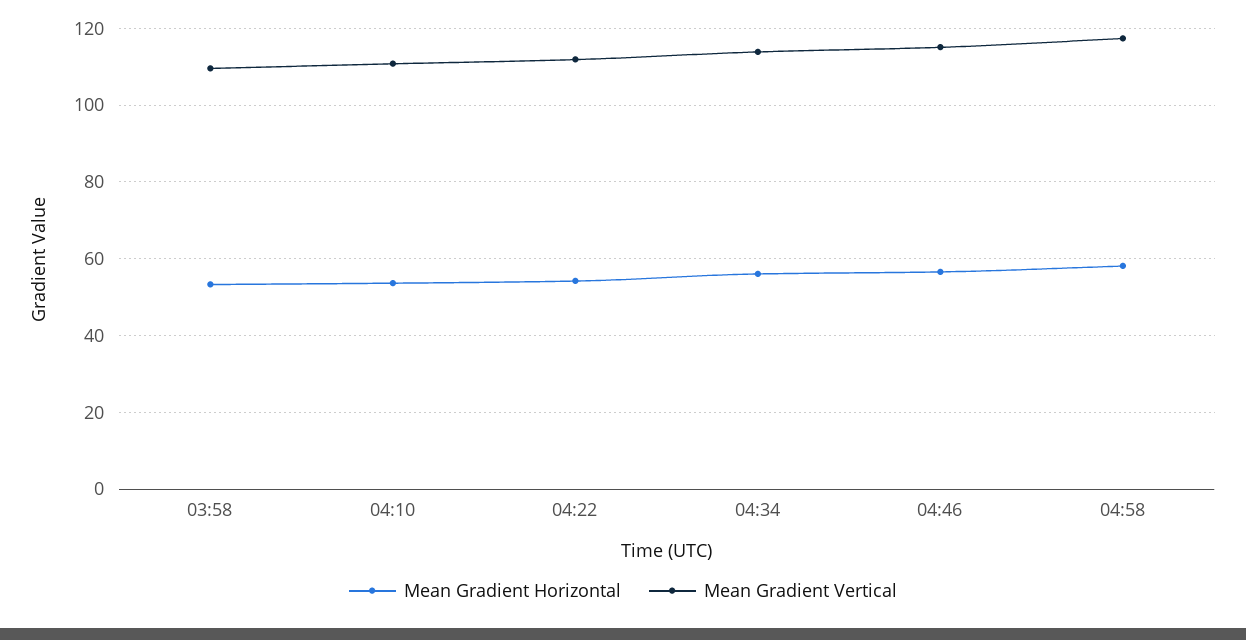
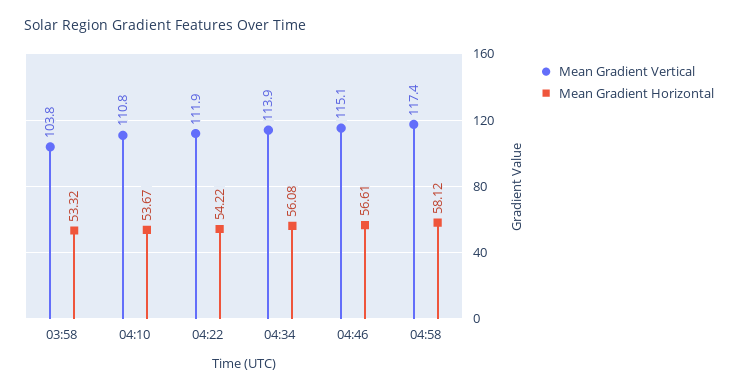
Mean Gradient Vertical, 03:58: 110 -> 103.8

